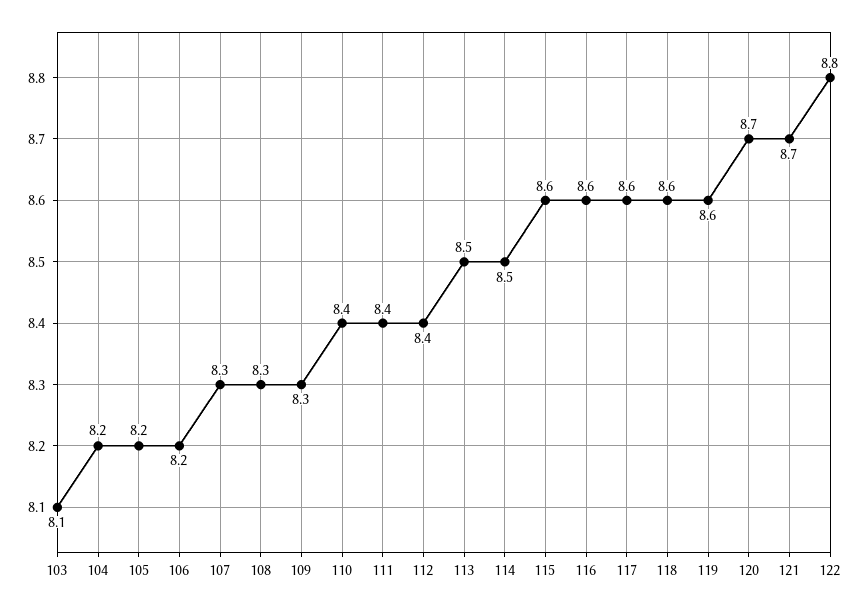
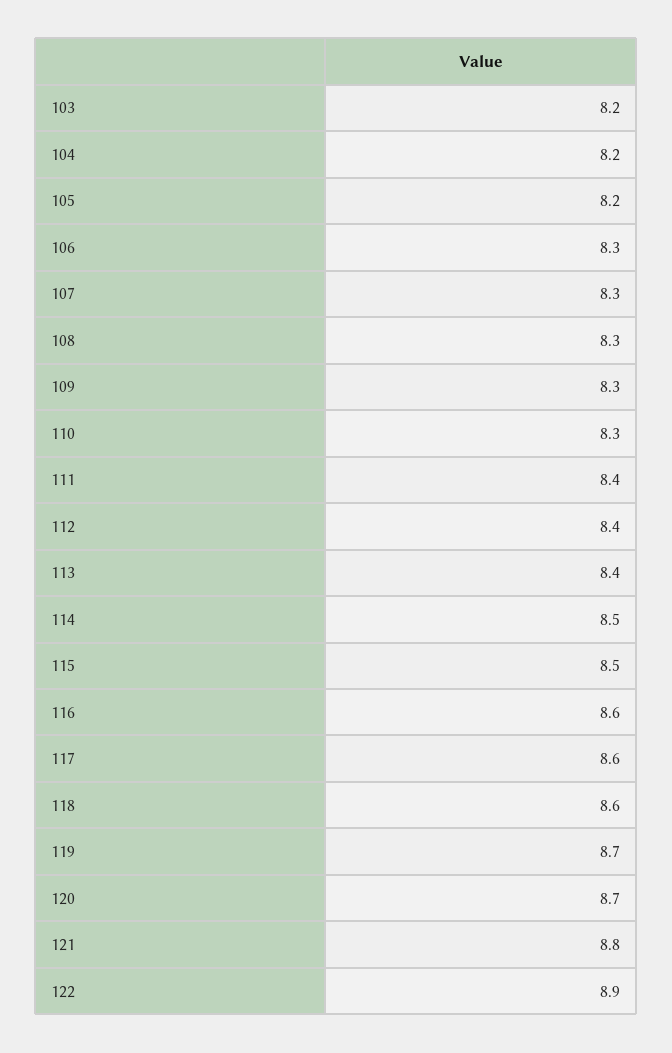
103: 8.1 -> 8.2
106: 8.2 -> 8.3
110: 8.4 -> 8.3
113: 8.5 -> 8.4
115: 8.6 -> 8.5
119: 8.6 -> 8.7
121: 8.7 -> 8.8
122: 8.8 -> 8.9

